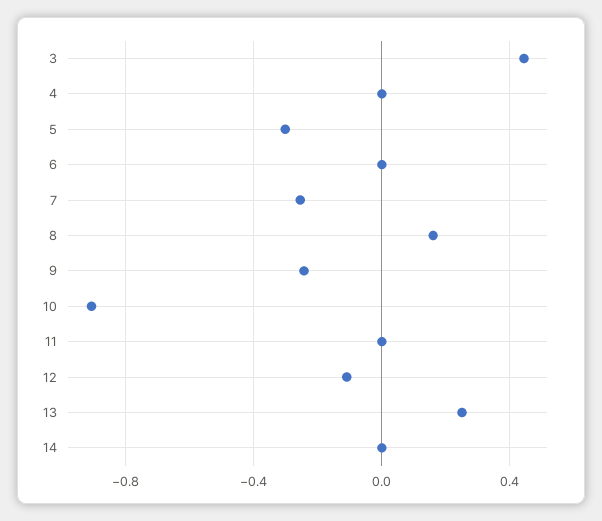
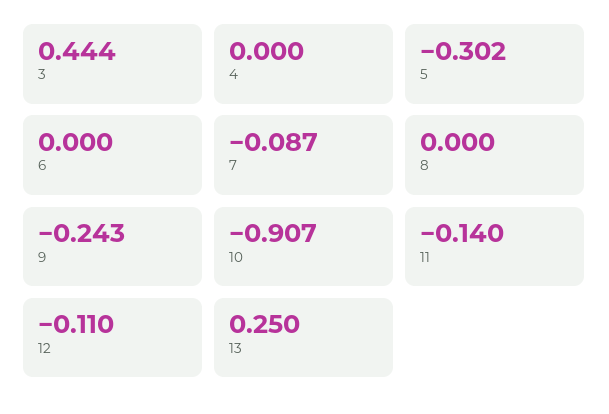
7: -0.25 -> -0.087
8: 0.15 -> 0
11: 0 -> -0.14
14: 0 -> none

